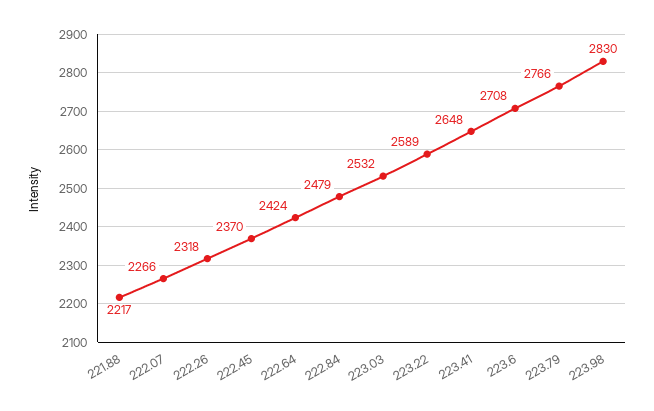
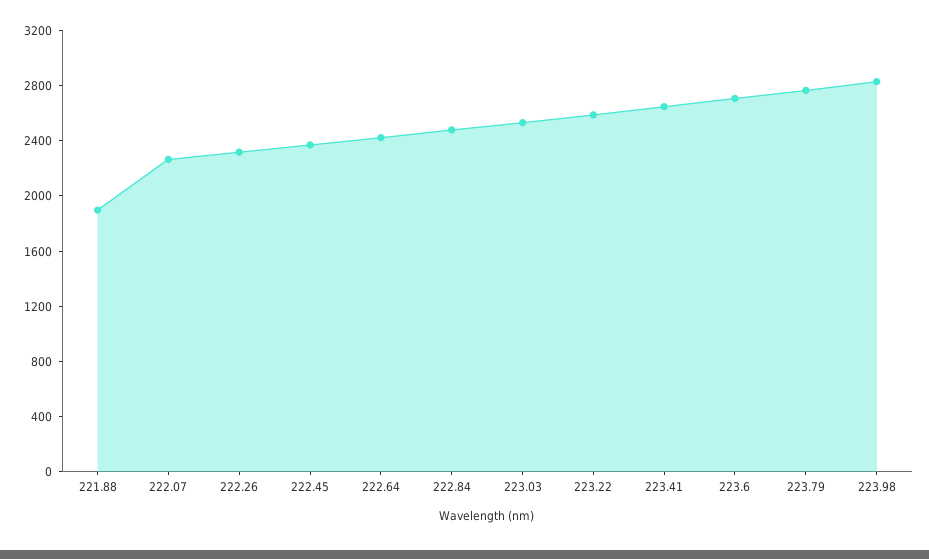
221.88: 2217 -> 1900

